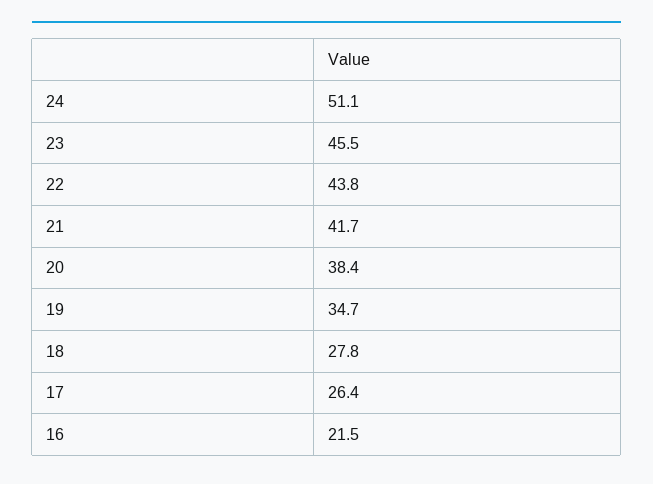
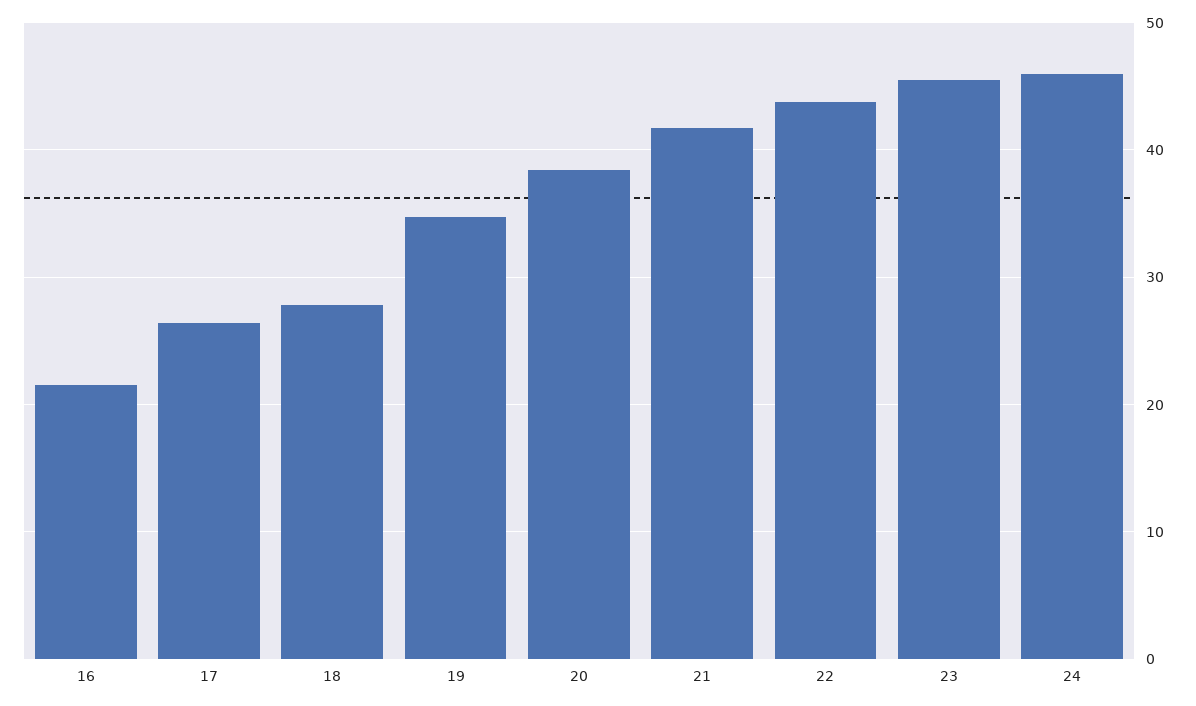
24: 51.1 -> 46

